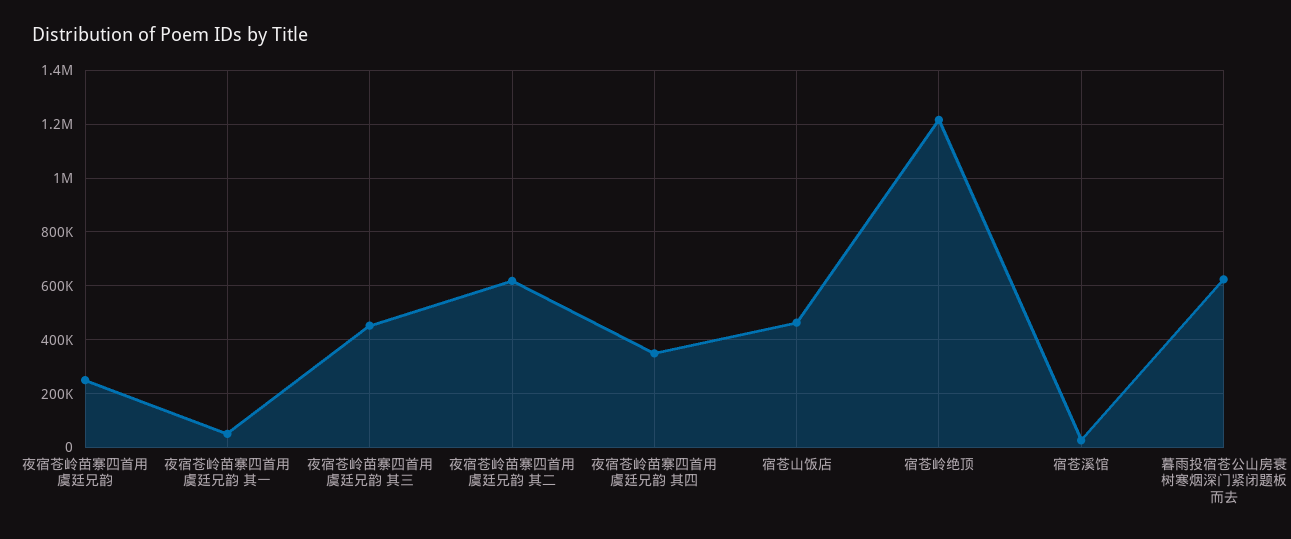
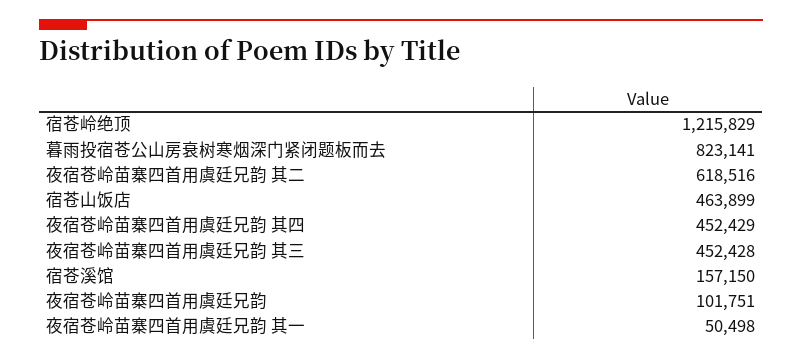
夜宿苍岭苗寨四首用虞廷兄韵: 250000 -> 101751
夜宿苍岭苗寨四首用虞廷兄韵 其四: 350000 -> 452429
宿苍溪馆: 25000 -> 157150
暮雨投宿苍公山房衰树寒烟深门紧闭题板而去: 625000 -> 823141

